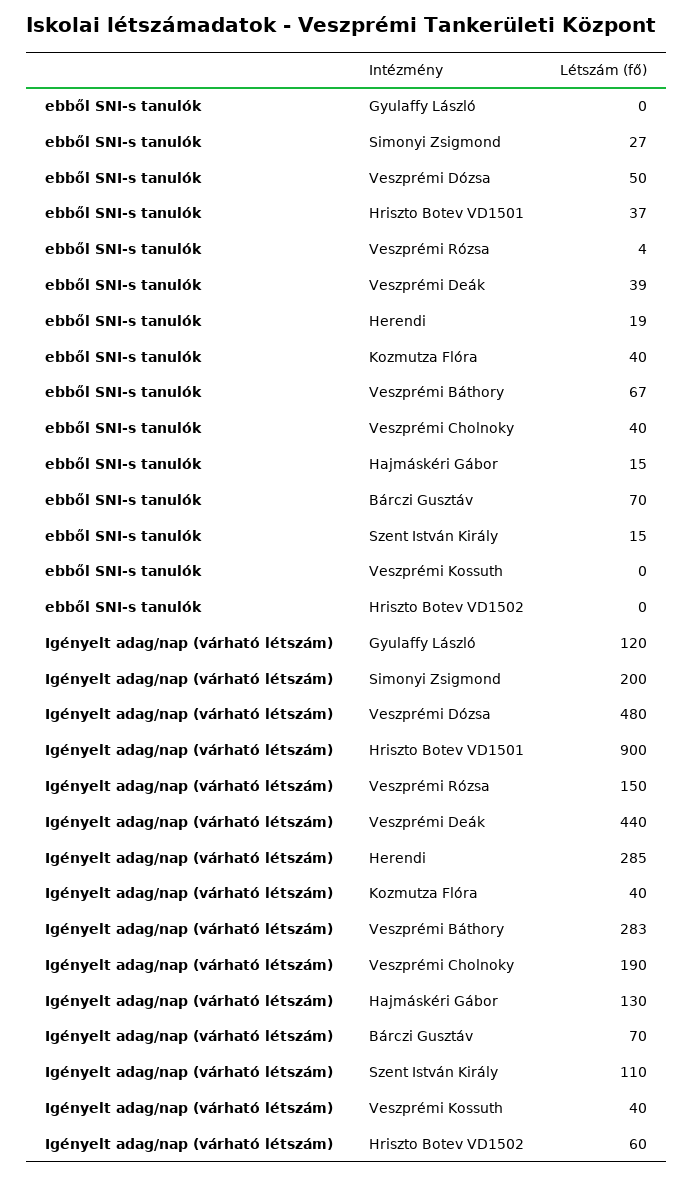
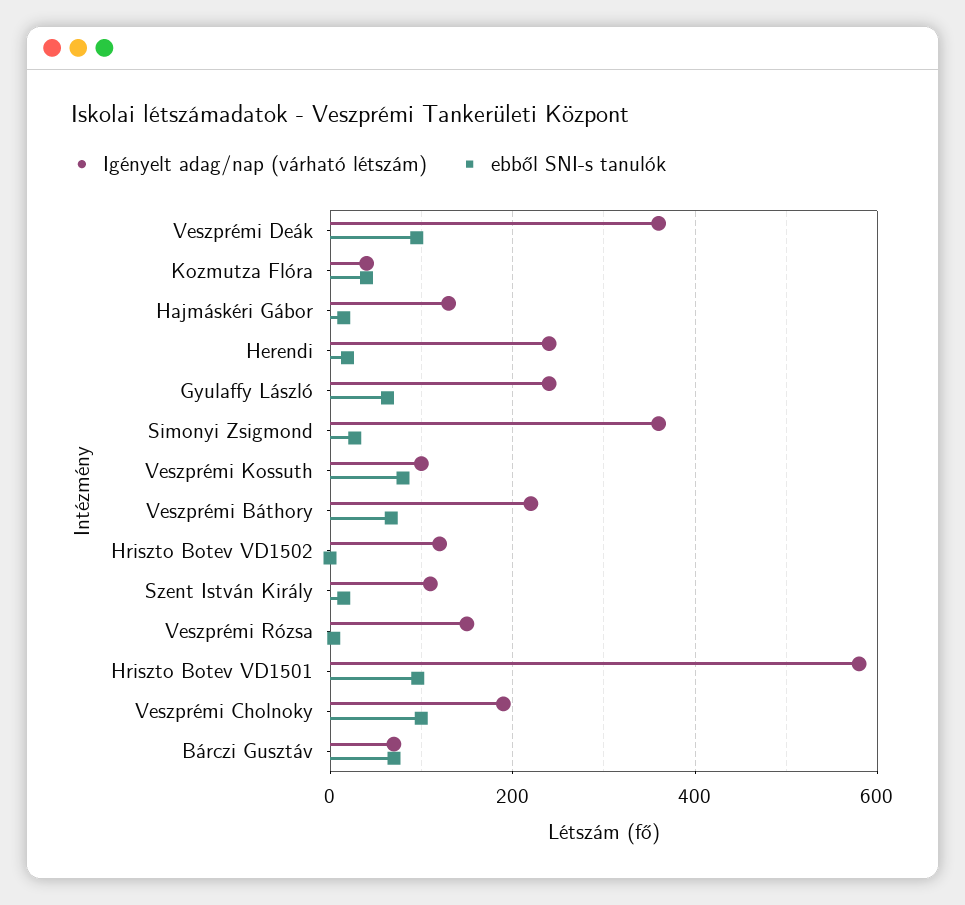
ebből SNI-s tanulók, Gyulaffy László: 0 -> 60
ebből SNI-s tanulók, Veszprémi Dózsa: 50 -> none
ebből SNI-s tanulók, Hriszto Botev VD1501: 37 -> 100
ebből SNI-s tanulók, Veszprémi Deák: 39 -> 100
ebből SNI-s tanulók, Veszprémi Cholnoky: 40 -> 100
ebből SNI-s tanulók, Veszprémi Kossuth: 0 -> 80
Igényelt adag/nap (várható létszám), Gyulaffy László: 120 -> 240
Igényelt adag/nap (várható létszám), Simonyi Zsigmond: 200 -> 360
Igényelt adag/nap (várható létszám), Veszprémi Dózsa: 480 -> none
Igényelt adag/nap (várható létszám), Hriszto Botev VD1501: 900 -> 580
Igényelt adag/nap (várható létszám), Veszprémi Deák: 440 -> 360
Igényelt adag/nap (várható létszám), Herendi: 285 -> 240
Igényelt adag/nap (várható létszám), Veszprémi Báthory: 283 -> 220
Igényelt adag/nap (várható létszám), Veszprémi Kossuth: 40 -> 100
Igényelt adag/nap (várható létszám), Hriszto Botev VD1502: 60 -> 120

